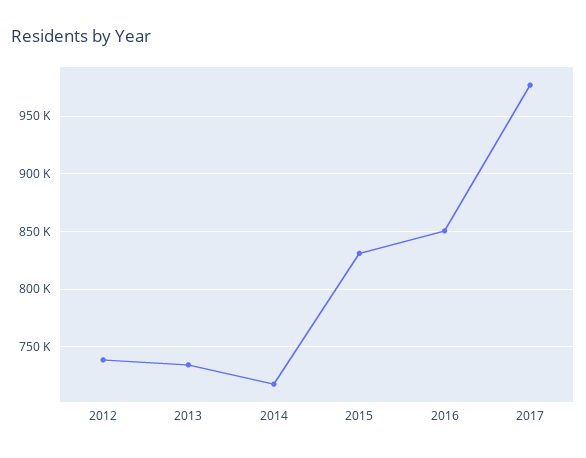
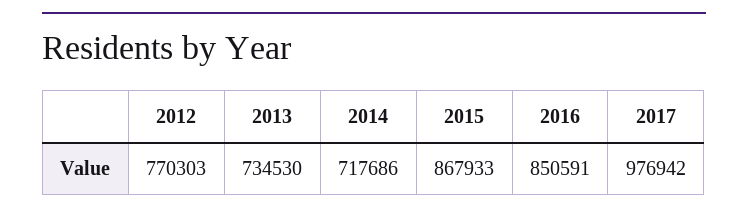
2012: 740000 -> 770303
2015: 830000 -> 867933

